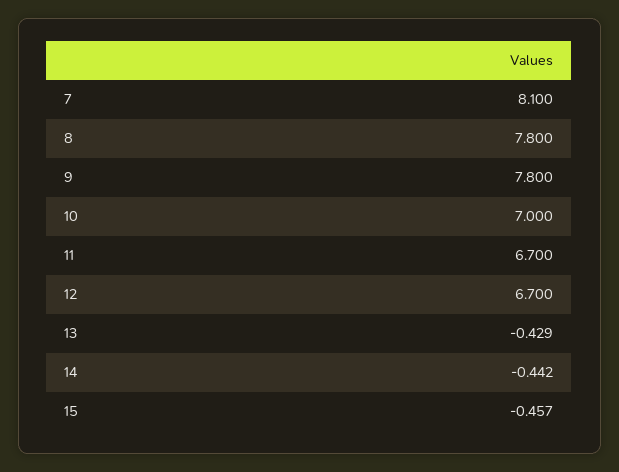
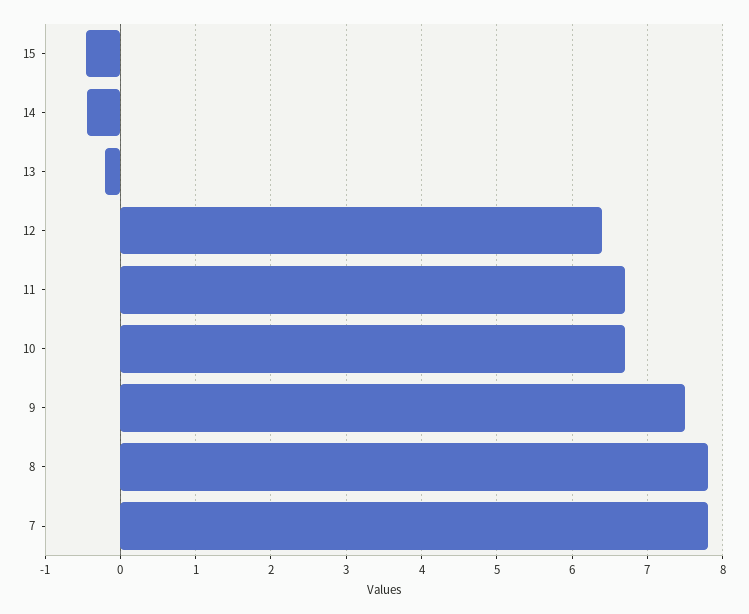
7: 8.1 -> 7.8
9: 7.8 -> 7.5
10: 7 -> 6.7
12: 6.7 -> 6.4
13: -0.429 -> -0.2

